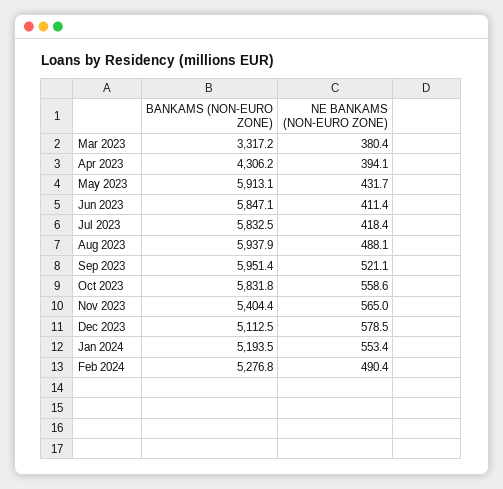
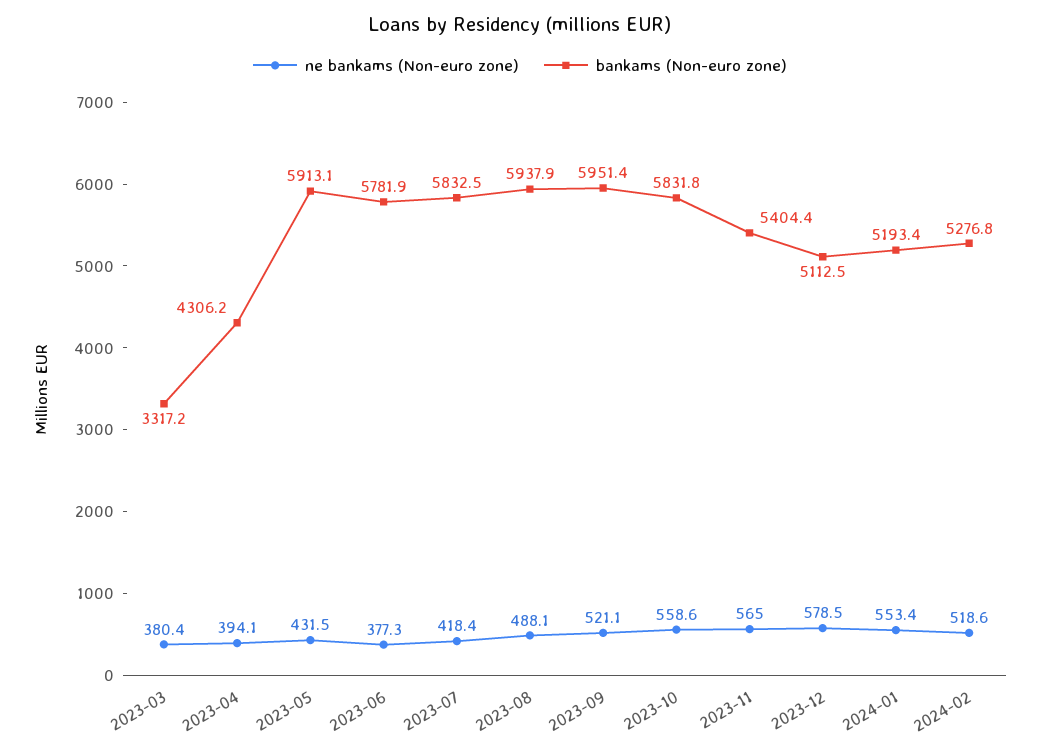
NE BANKAMS (NON-EURO ZONE), May 2023: 431.7 -> 431.5
BANKAMS (NON-EURO ZONE), Jun 2023: 5847.1 -> 5781.9
NE BANKAMS (NON-EURO ZONE), Jun 2023: 411.4 -> 377.3
BANKAMS (NON-EURO ZONE), Jan 2024: 5193.5 -> 5193.4
NE BANKAMS (NON-EURO ZONE), Feb 2024: 490.4 -> 518.6

